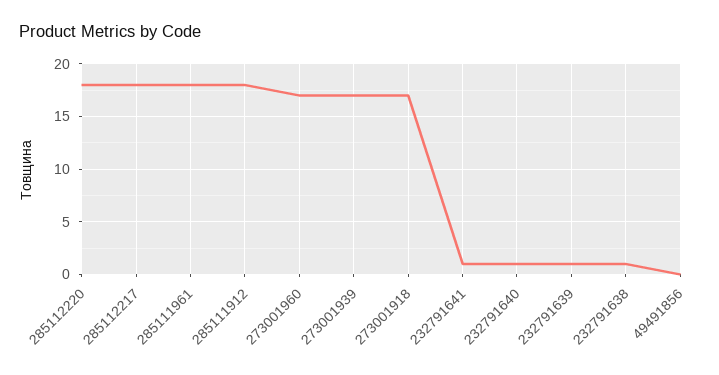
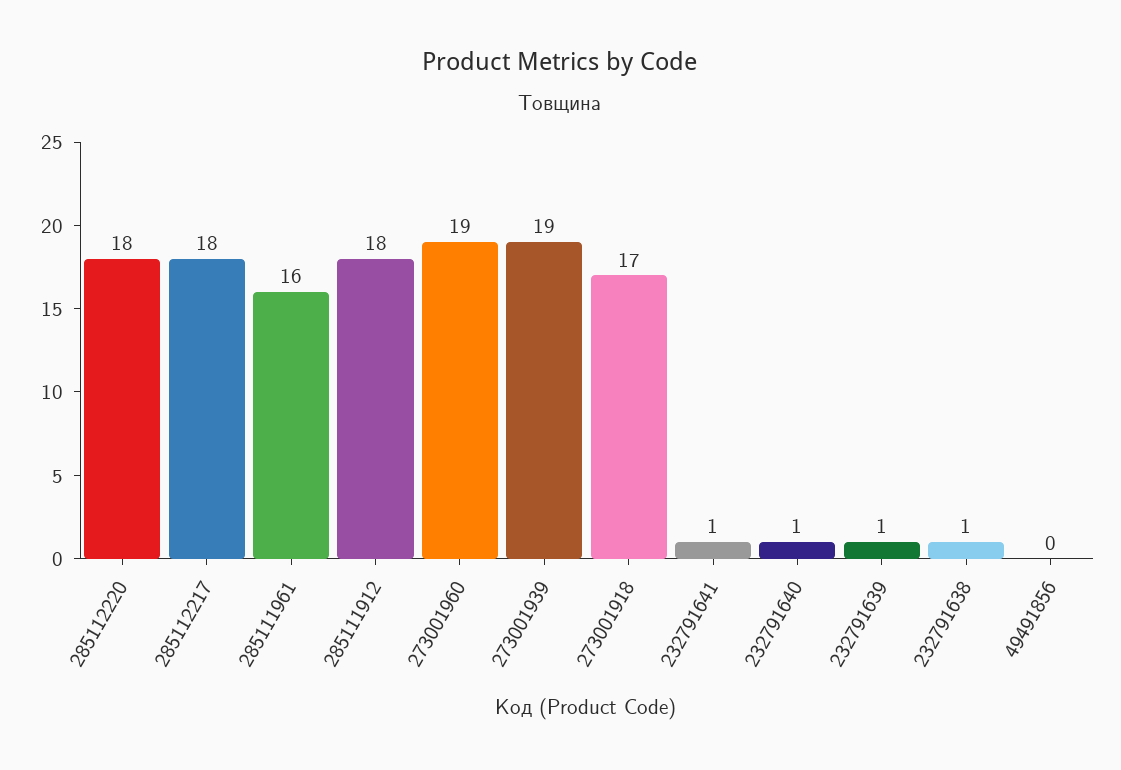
285111961: 18 -> 16
273001960: 17 -> 19
273001939: 17 -> 19

